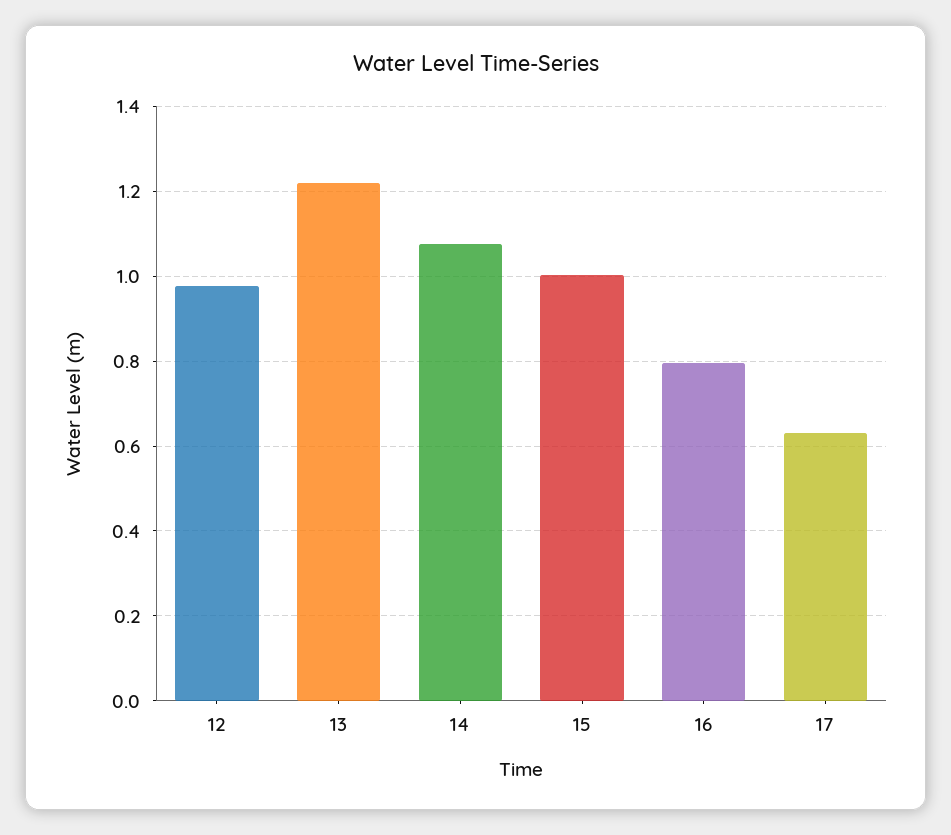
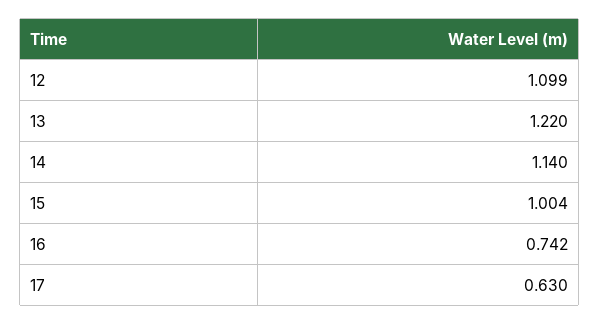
12: 0.98 -> 1.099
14: 1.08 -> 1.14
16: 0.8 -> 0.742

